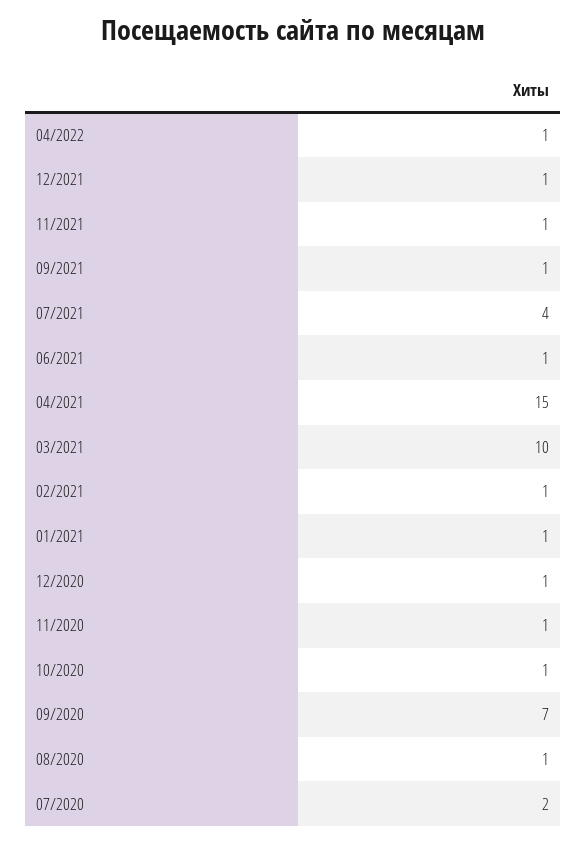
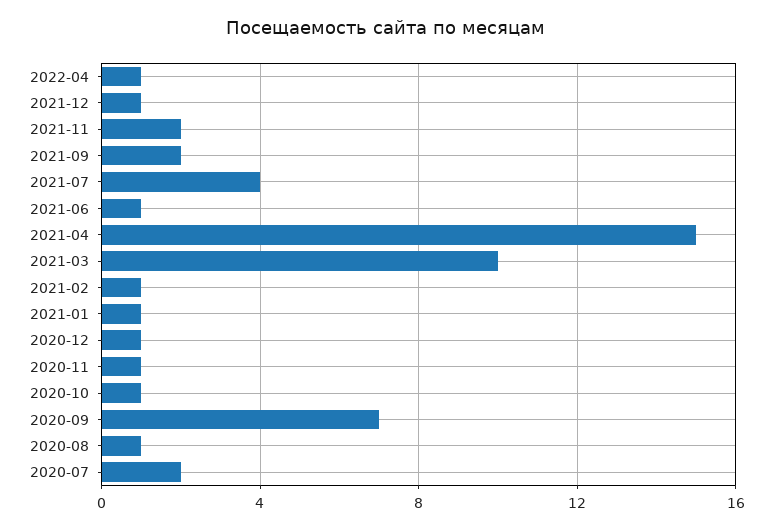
11/2021: 1 -> 2
09/2021: 1 -> 2

